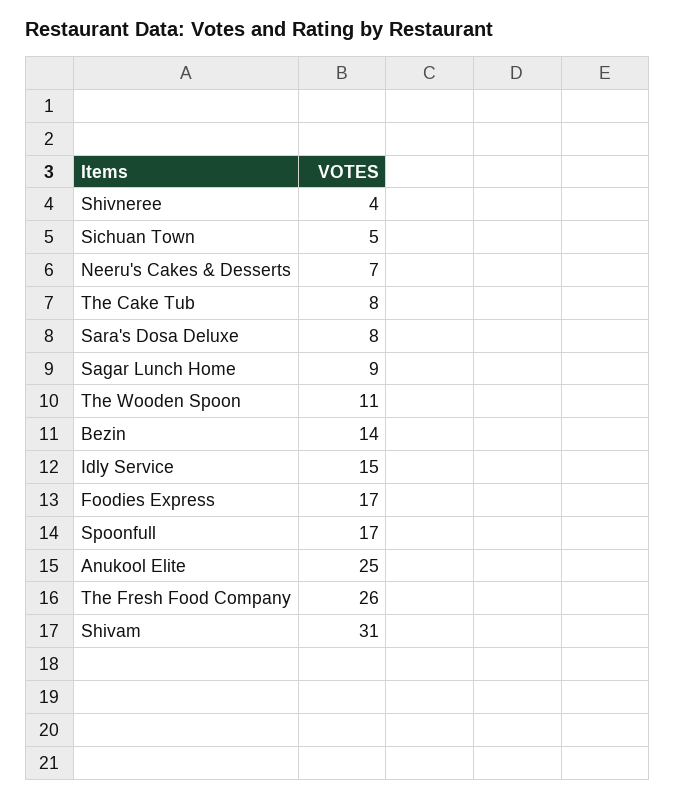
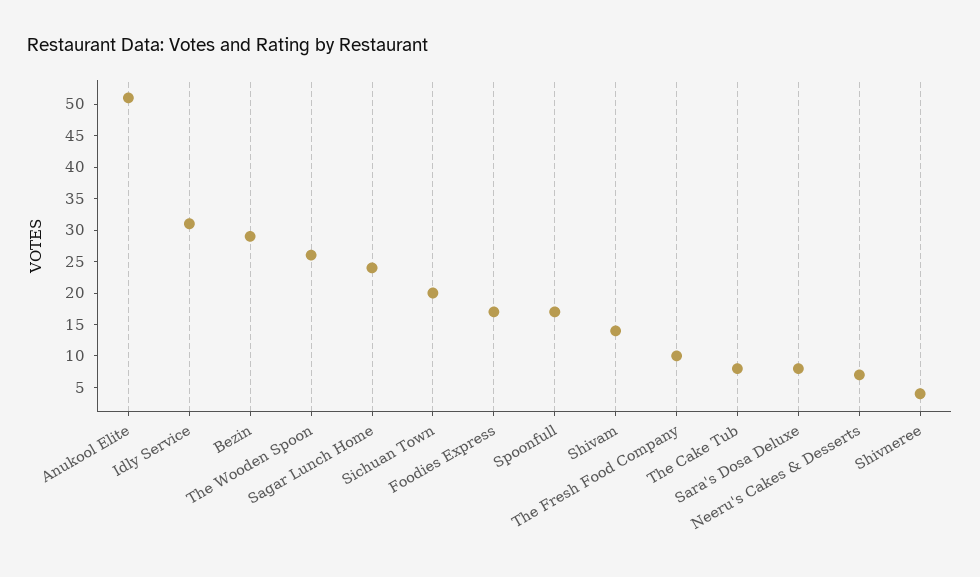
Sichuan Town: 5 -> 20
Sagar Lunch Home: 9 -> 25
The Wooden Spoon: 11 -> 25
Bezin: 14 -> 30
Idly Service: 15 -> 30
Anukool Elite: 25 -> 50
The Fresh Food Company: 26 -> 10
Shivam: 31 -> 15

